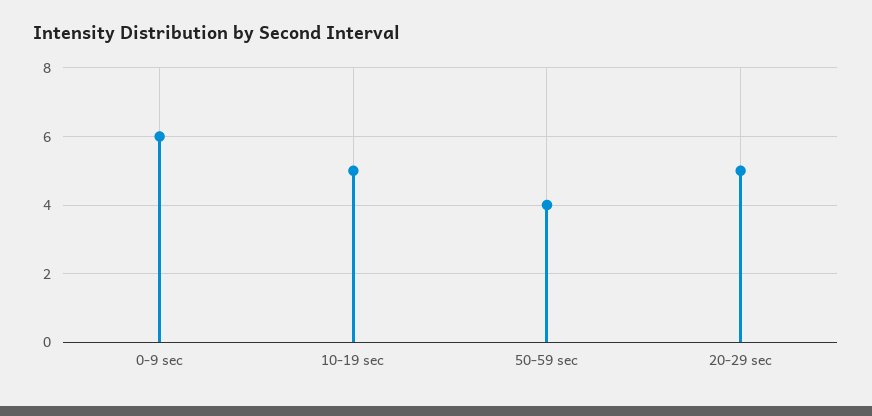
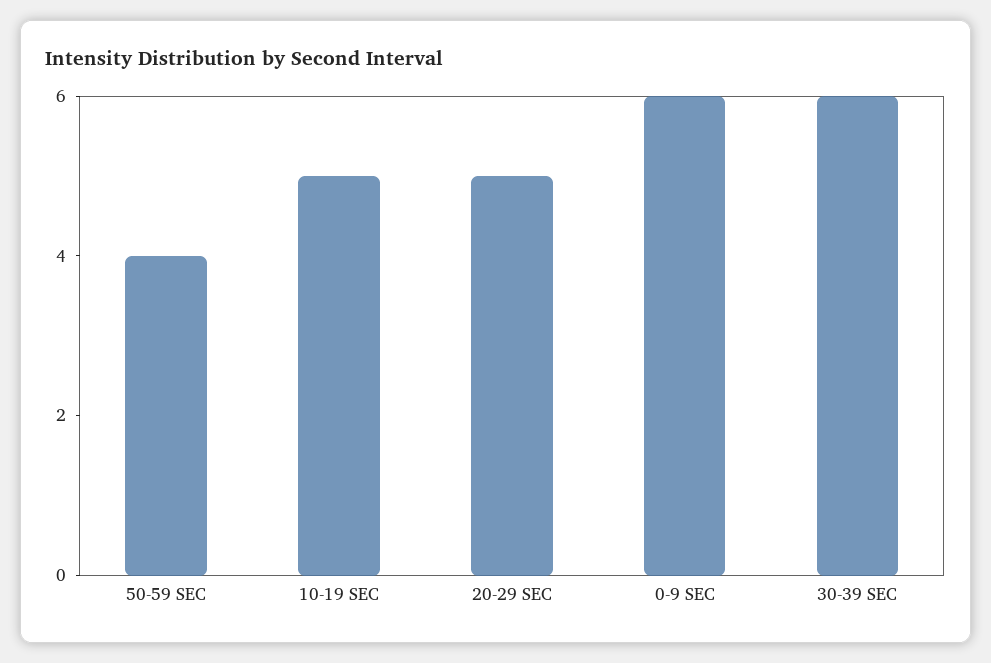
30-39 SEC: none -> 6

